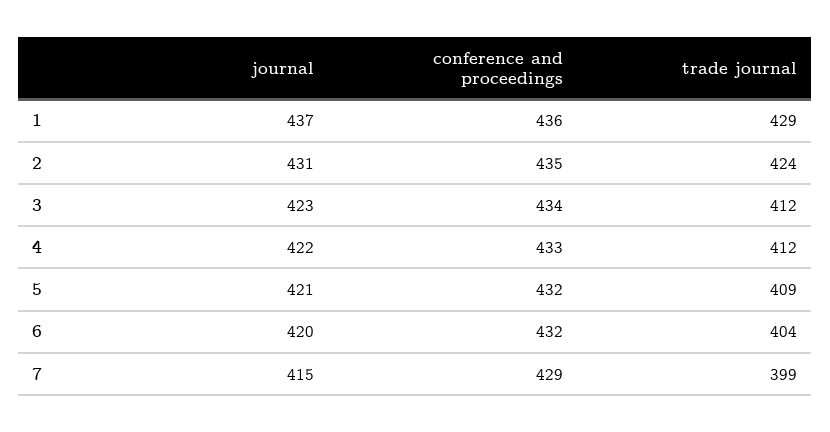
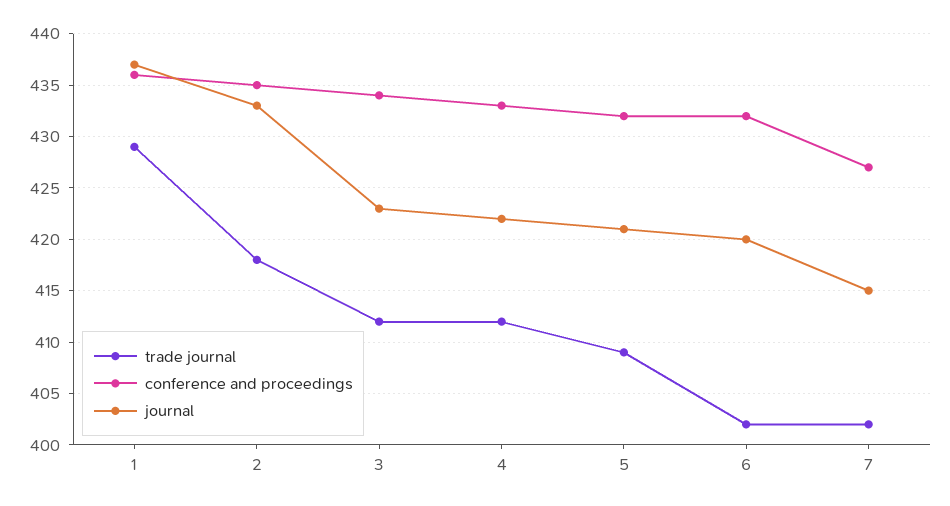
journal, 2: 431 -> 433
trade journal, 2: 424 -> 418
trade journal, 6: 404 -> 402
conference and proceedings, 7: 429 -> 427
trade journal, 7: 399 -> 402

